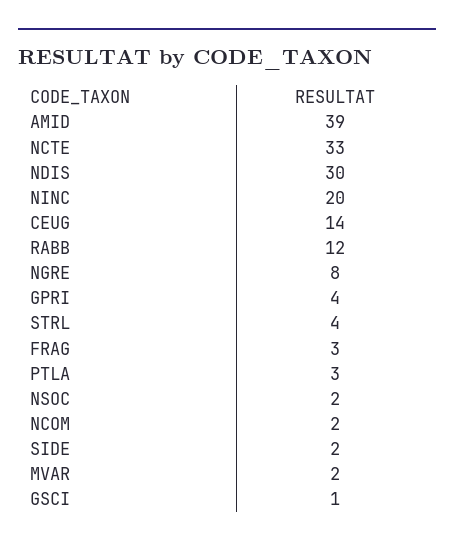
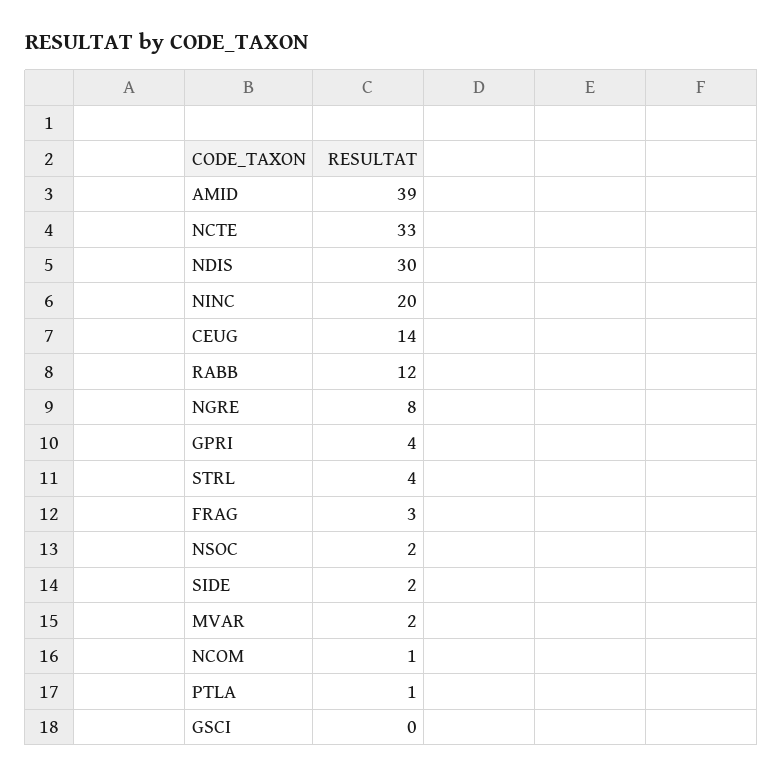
PTLA: 3 -> 1
NCOM: 2 -> 1
GSCI: 1 -> 0

